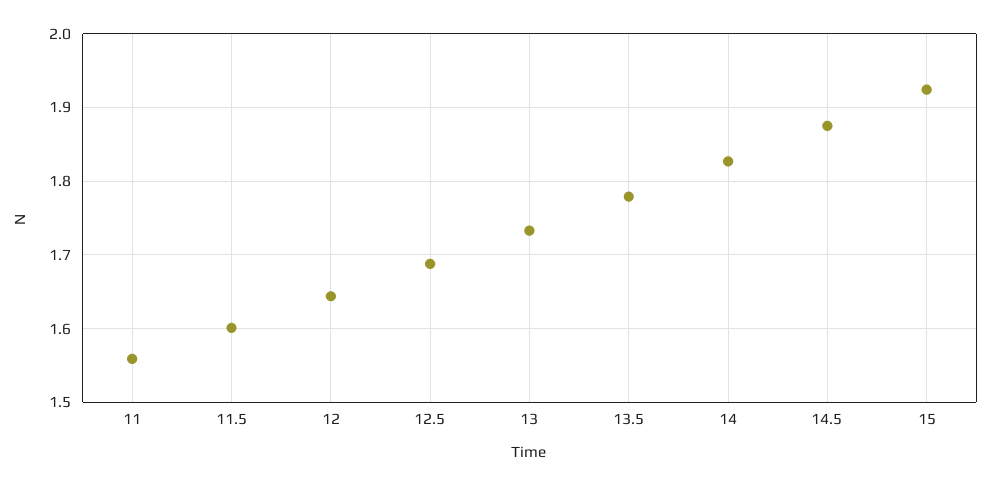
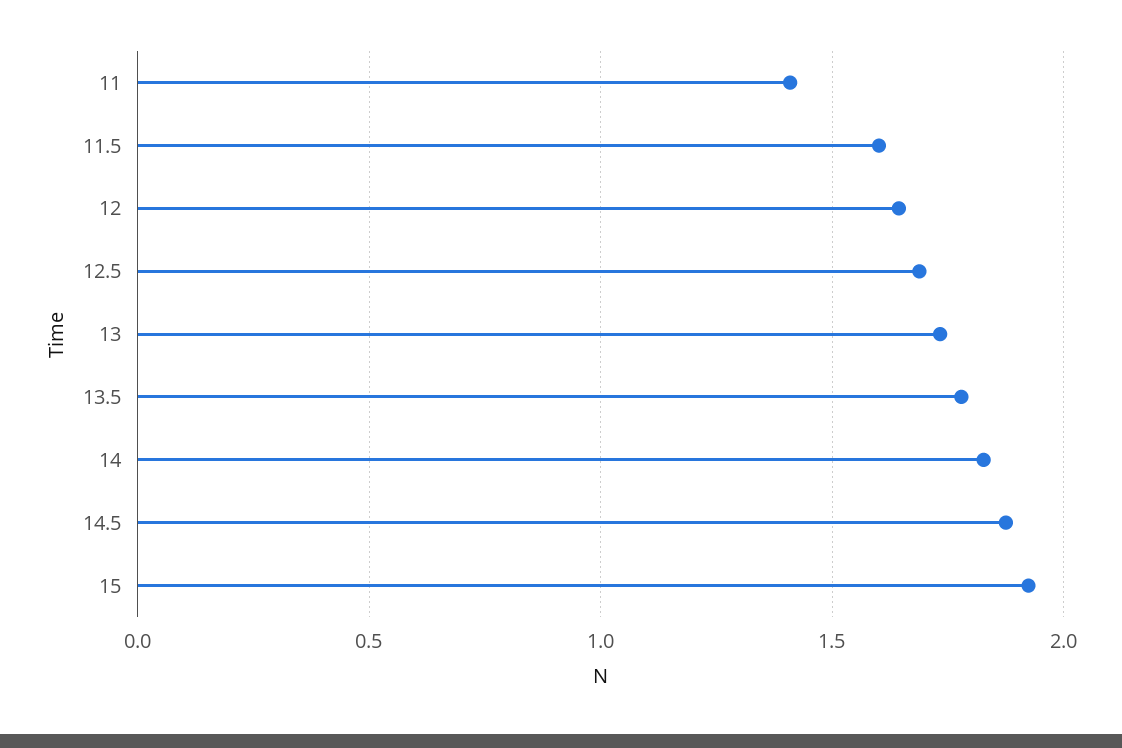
11: 1.56 -> 1.4

